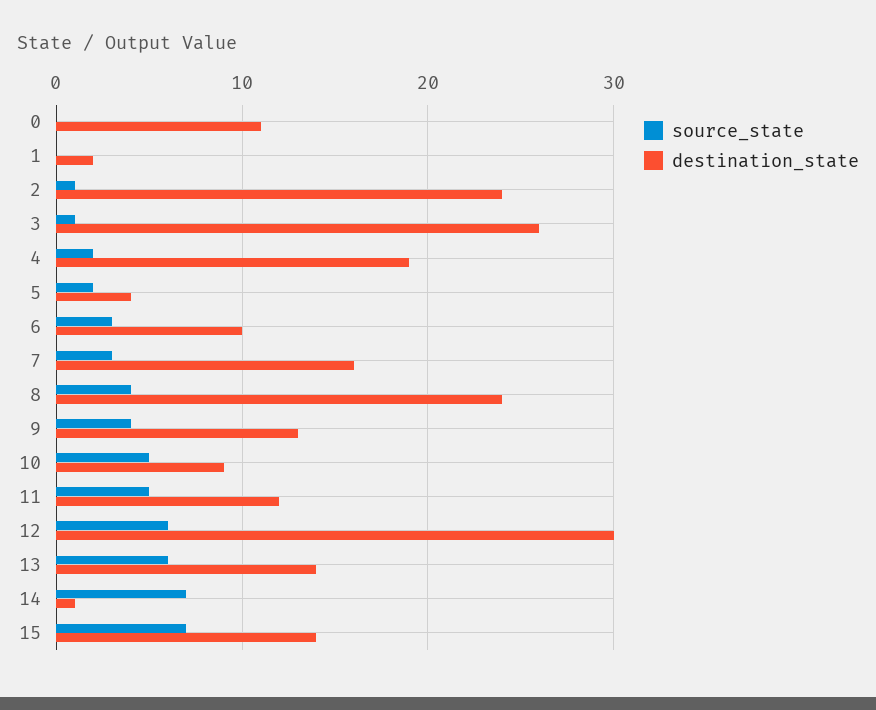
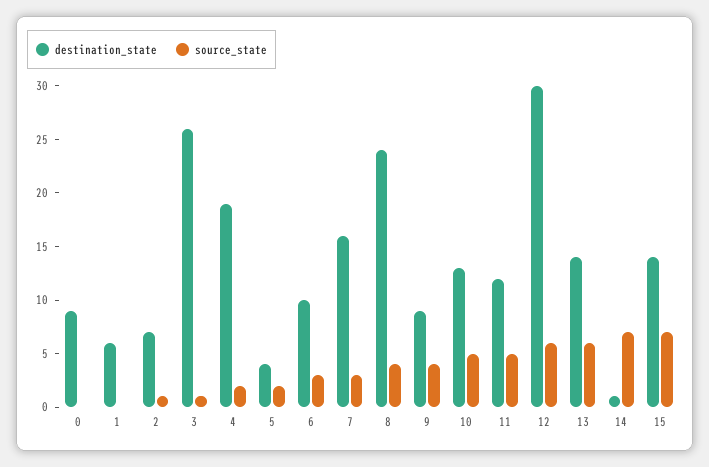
destination_state, 0: 11 -> 9
destination_state, 1: 2 -> 6
destination_state, 2: 24 -> 7
destination_state, 9: 13 -> 9
destination_state, 10: 9 -> 13

